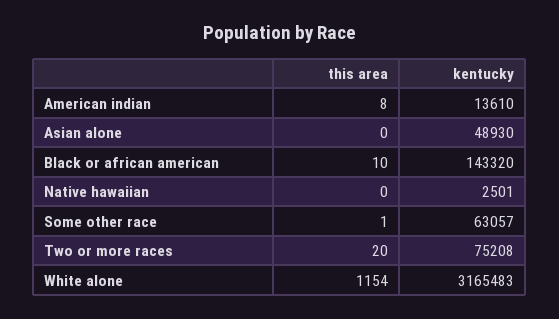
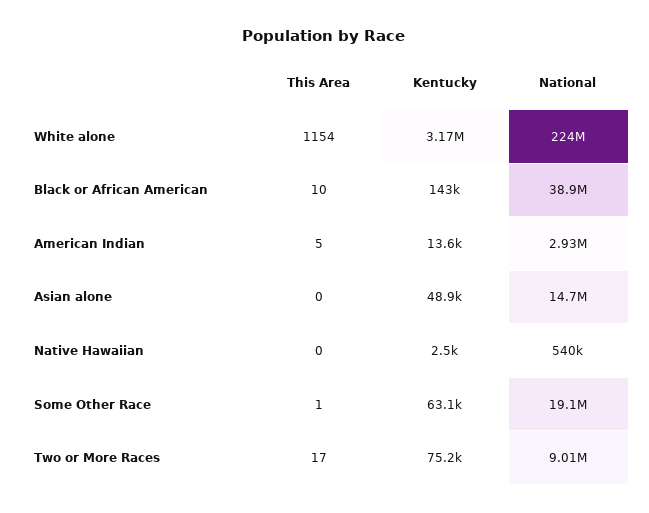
this area, American indian: 8 -> 5
this area, Two or more races: 20 -> 17
National, White alone: none -> 224000000
National, Black or african american: none -> 38900000
National, American indian: none -> 2930000
National, Asian alone: none -> 14700000
National, Native hawaiian: none -> 540000
National, Some other race: none -> 19100000
National, Two or more races: none -> 9010000

